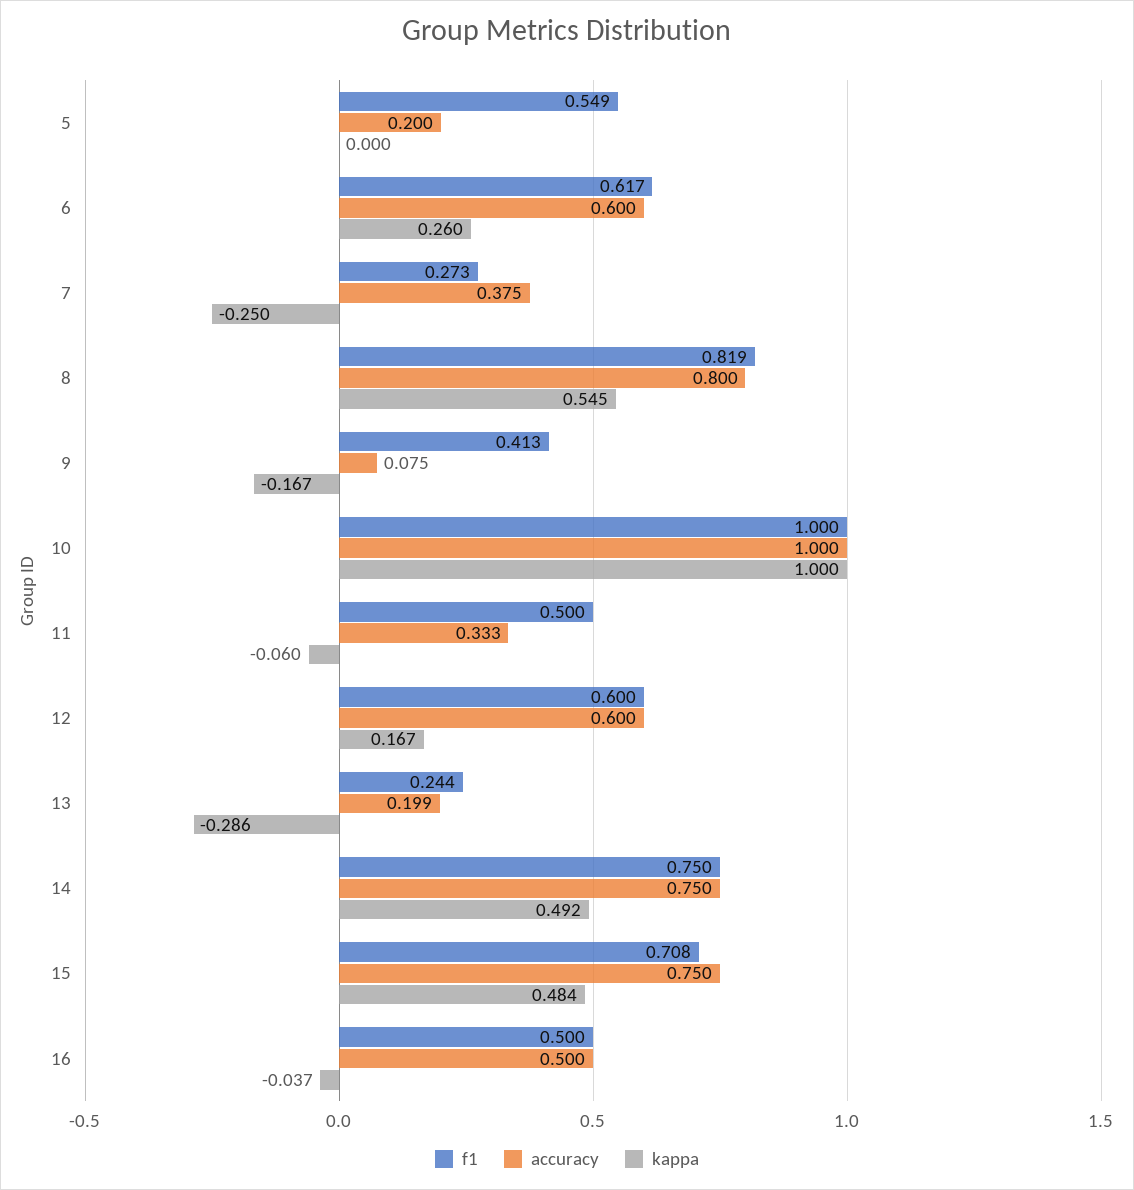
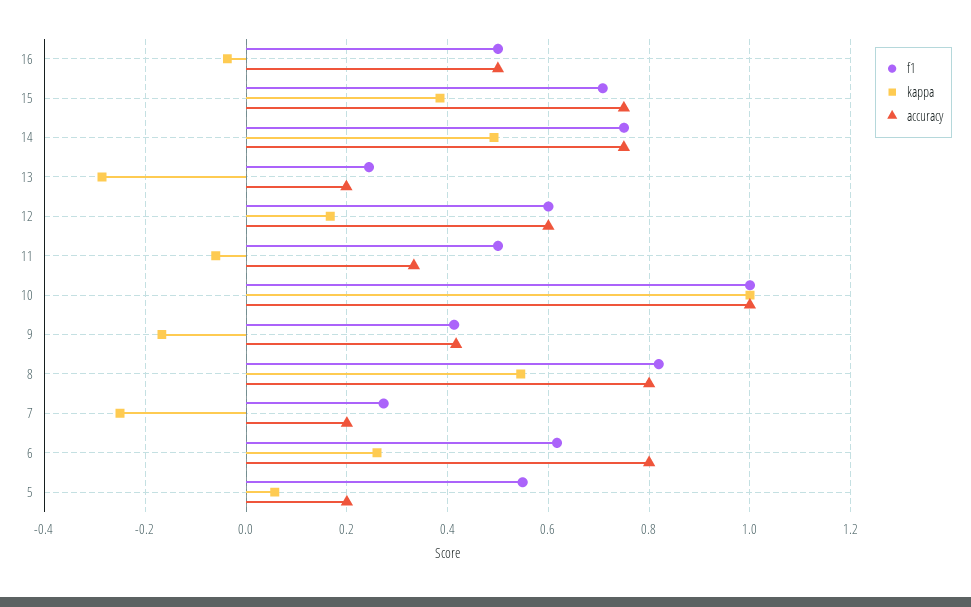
kappa, 5: 0 -> 0.06
accuracy, 6: 0.6 -> 0.8
accuracy, 7: 0.375 -> 0.2
accuracy, 9: 0.075 -> 0.42
kappa, 15: 0.484 -> 0.38

